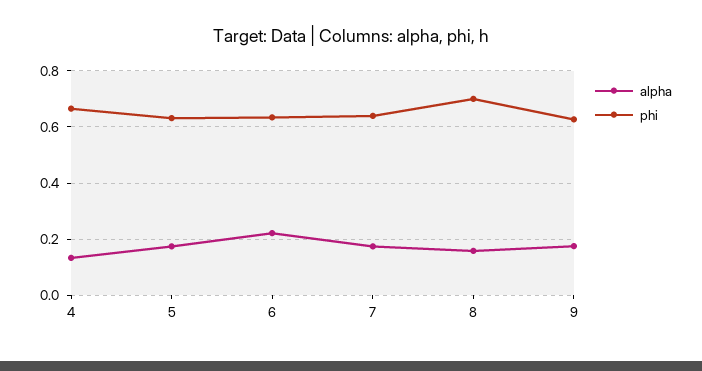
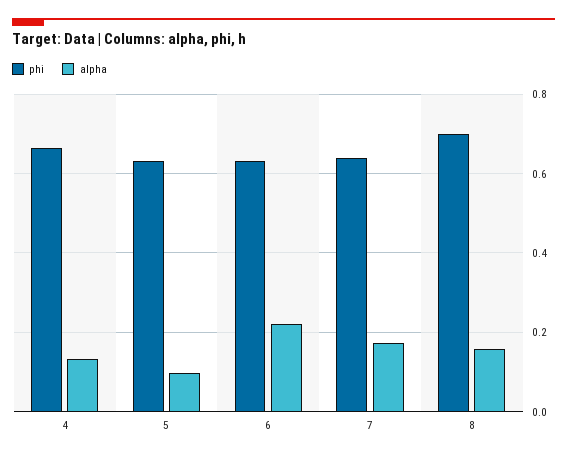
alpha, 5: 0.175 -> 0.1
alpha, 9: 0.175 -> none
phi, 9: 0.625 -> none

